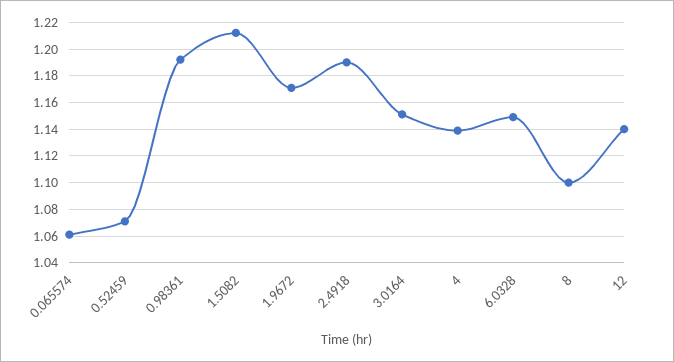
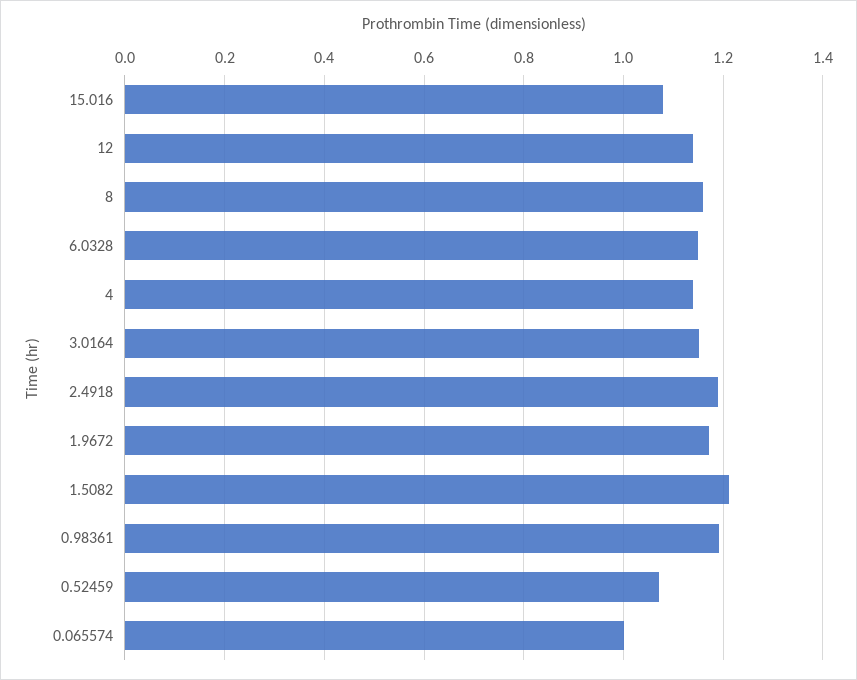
0.065574: 1.06 -> 1
8: 1.1 -> 1.16
15.016: none -> 1.08

